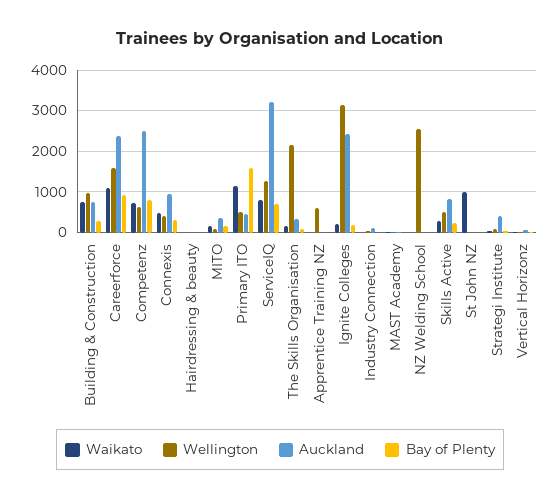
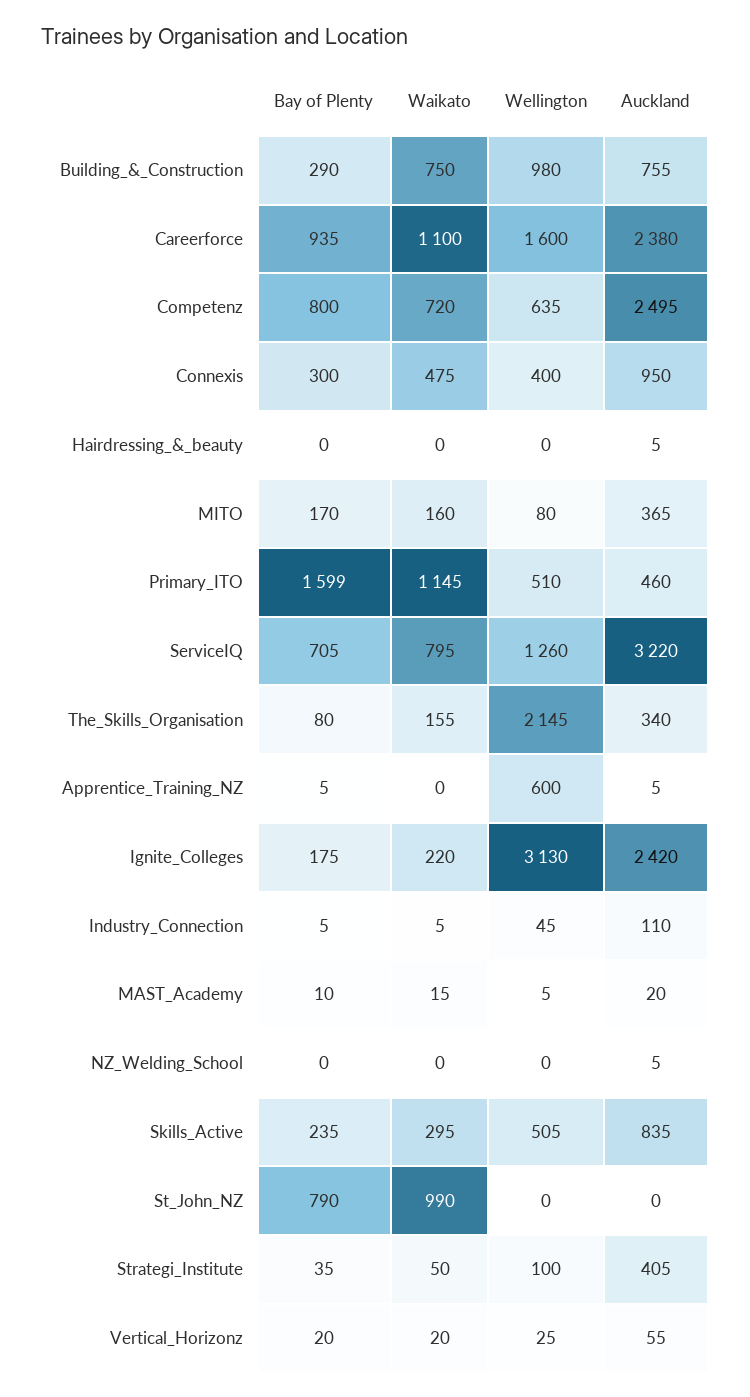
Wellington, NZ Welding School: 2600 -> 0
Bay of Plenty, St John NZ: 0 -> 790

